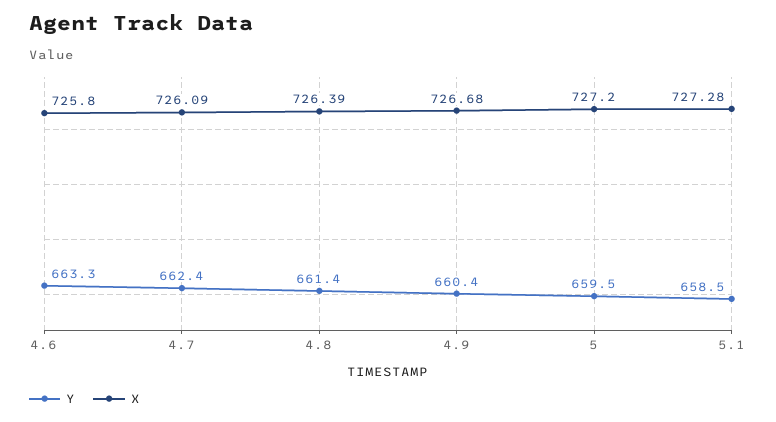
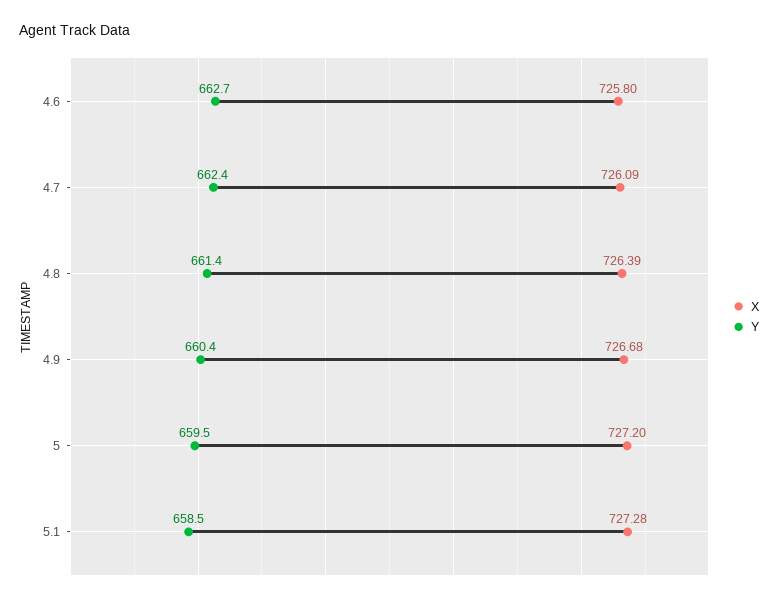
Y, 4.6: 663.3 -> 662.7

